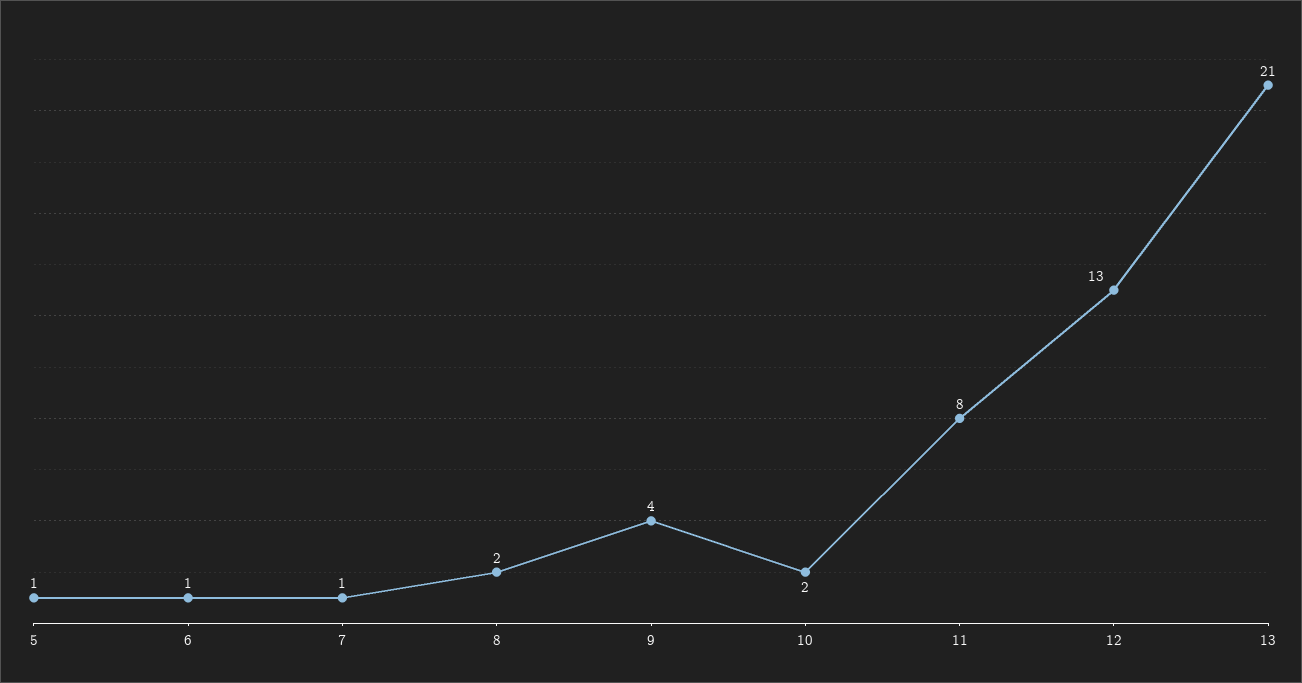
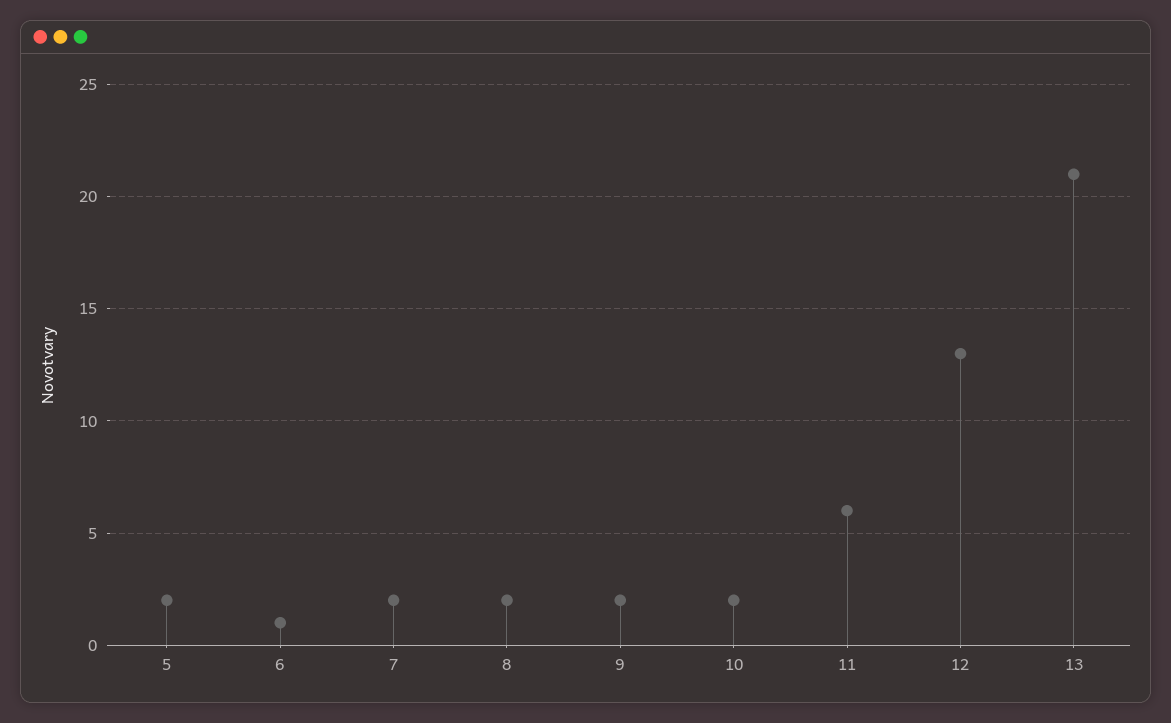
5: 1 -> 2
7: 1 -> 2
9: 4 -> 2
11: 8 -> 6

